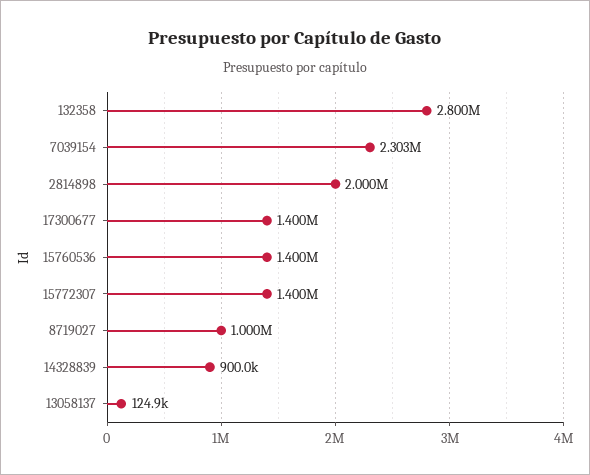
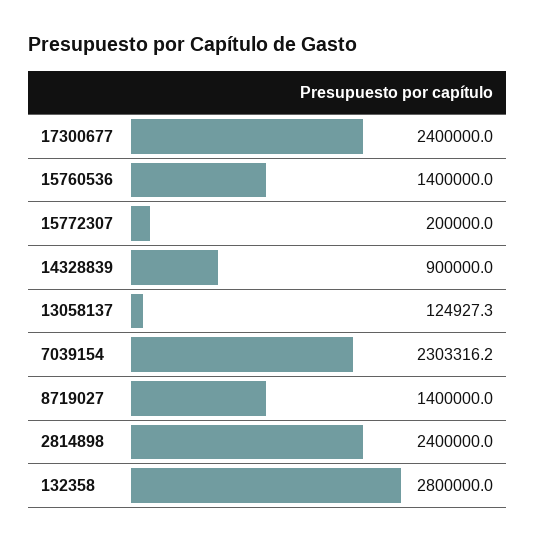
2814898: 2000000 -> 2400000
17300677: 1400000 -> 2400000
15772307: 1400000 -> 200000
8719027: 1000000 -> 1400000

